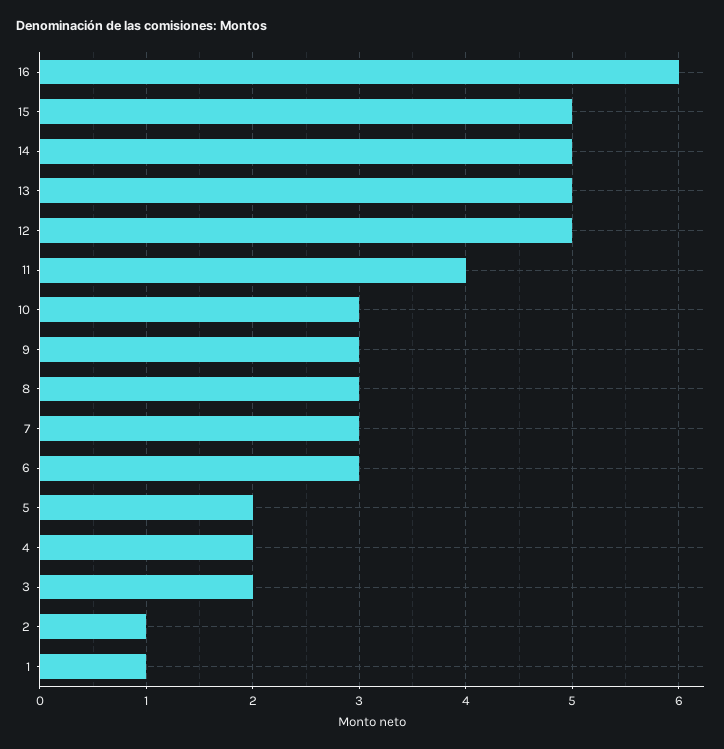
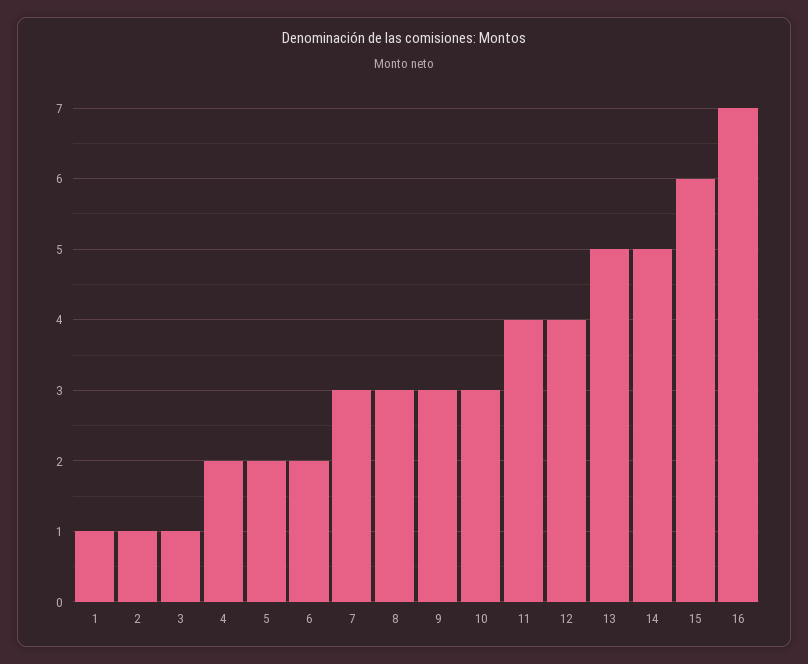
16: 6 -> 7
15: 5 -> 6
12: 5 -> 4
6: 3 -> 2
3: 2 -> 1

